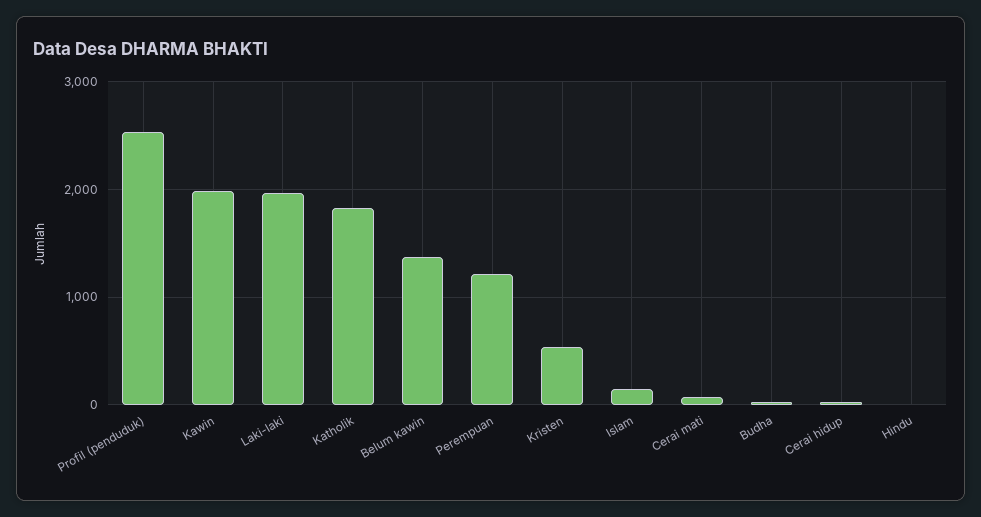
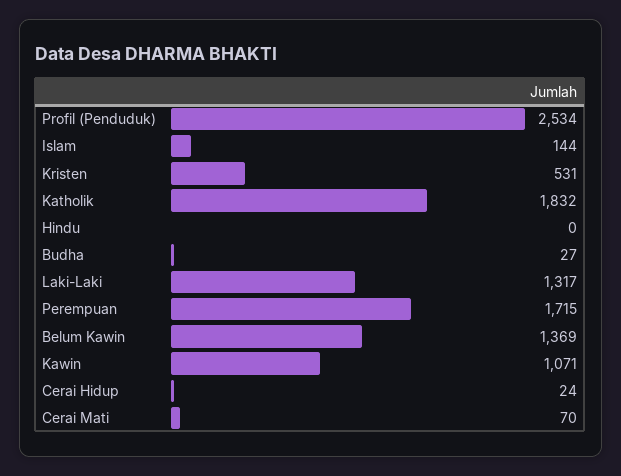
Kawin: 2000 -> 1071
Laki-laki: 2000 -> 1317
Perempuan: 1200 -> 1715

